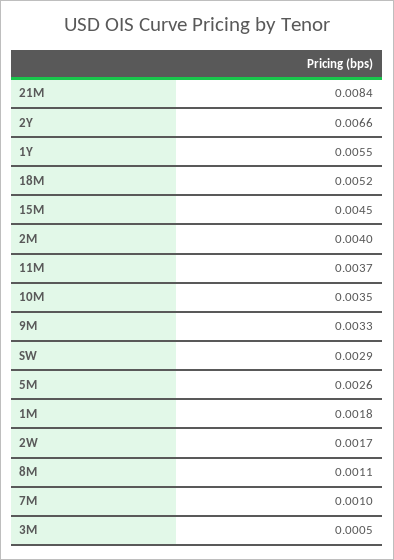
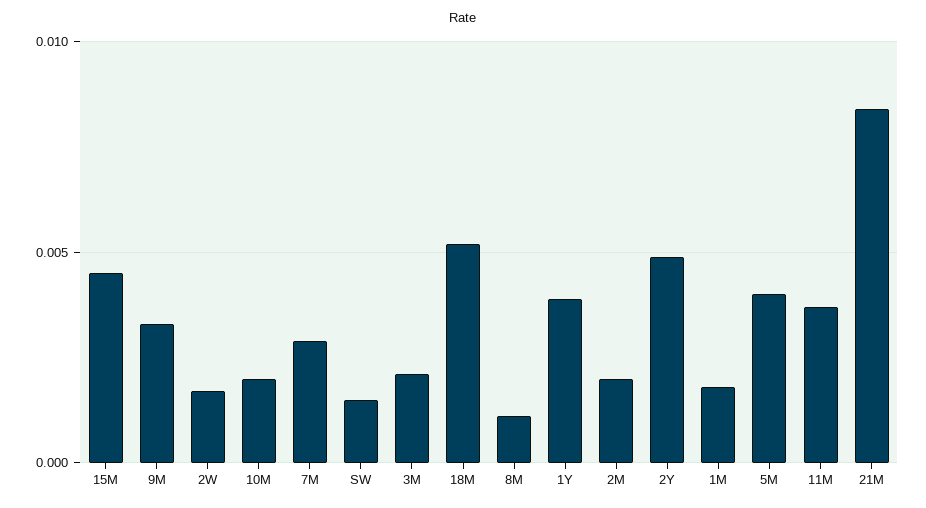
2Y: 0.0066 -> 0.005
1Y: 0.0055 -> 0.004
2M: 0.004 -> 0.002
10M: 0.0035 -> 0.002
SW: 0.0029 -> 0.0015
5M: 0.0026 -> 0.004
7M: 0.001 -> 0.003
3M: 0.0005 -> 0.002

